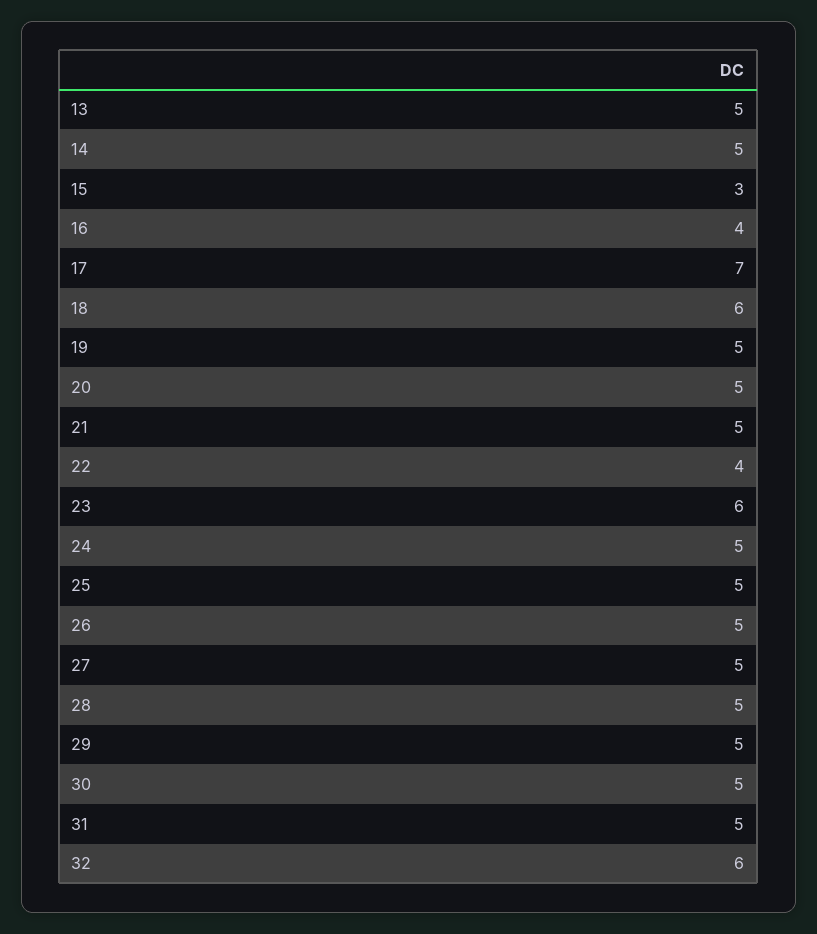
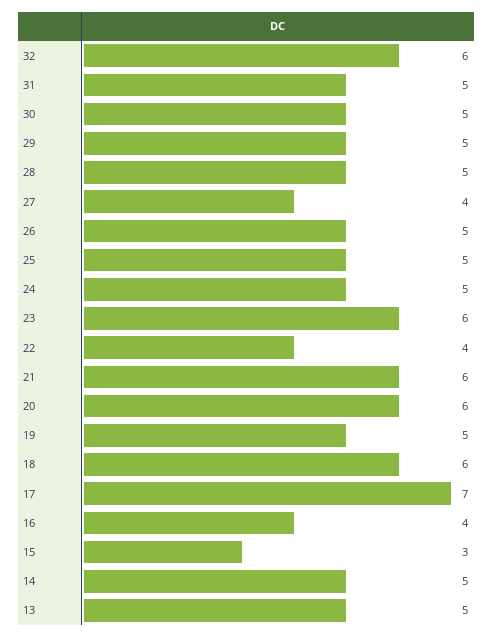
20: 5 -> 6
21: 5 -> 6
27: 5 -> 4

